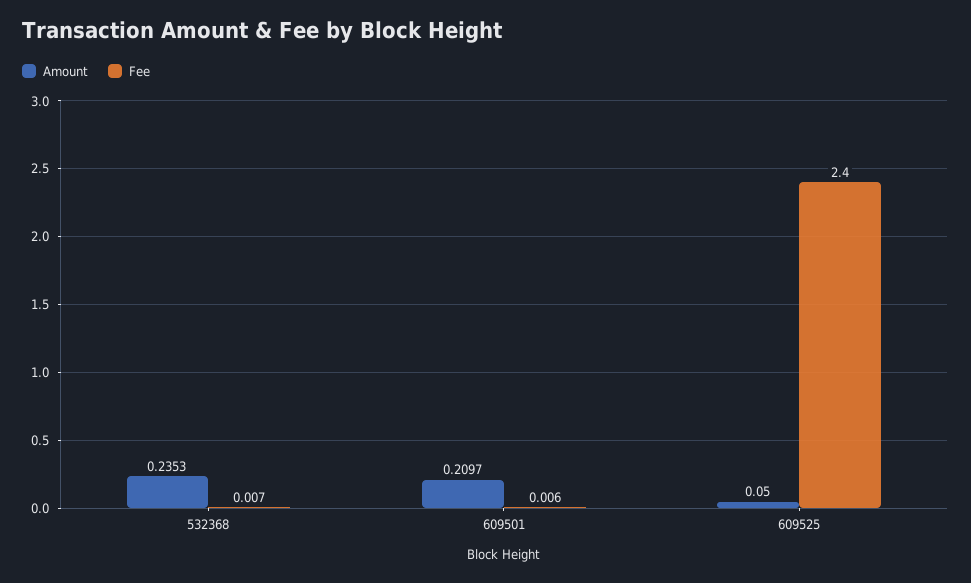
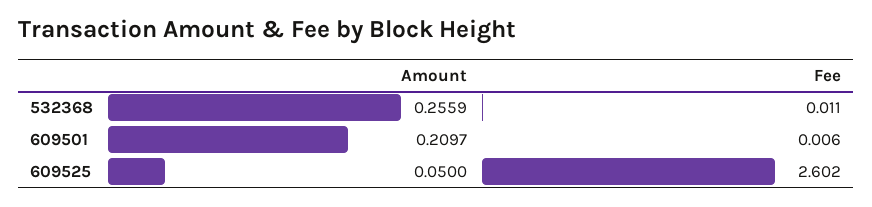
Amount, 532368: 0.2353 -> 0.2559
Fee, 532368: 0.007 -> 0.011
Fee, 609525: 2.4 -> 2.602

